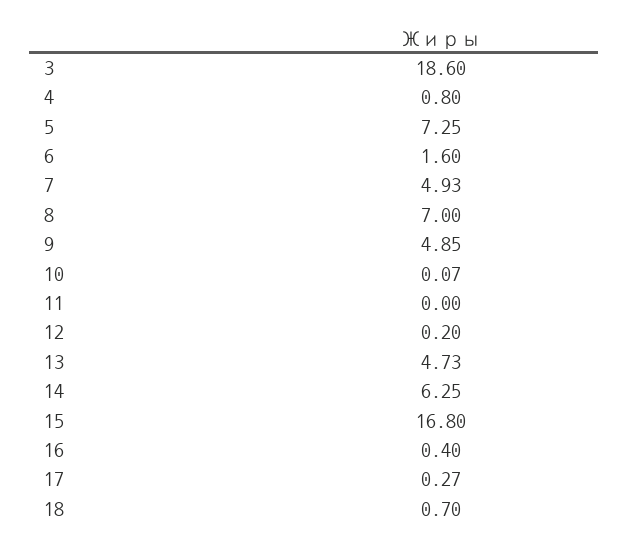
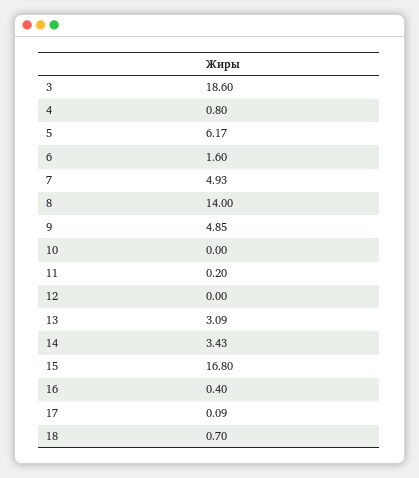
5: 7.25 -> 6.17
8: 7 -> 14
10: 0.07 -> 0
11: 0 -> 0.2
12: 0.2 -> 0
13: 4.73 -> 3.09
14: 6.25 -> 3.43
17: 0.27 -> 0.09

